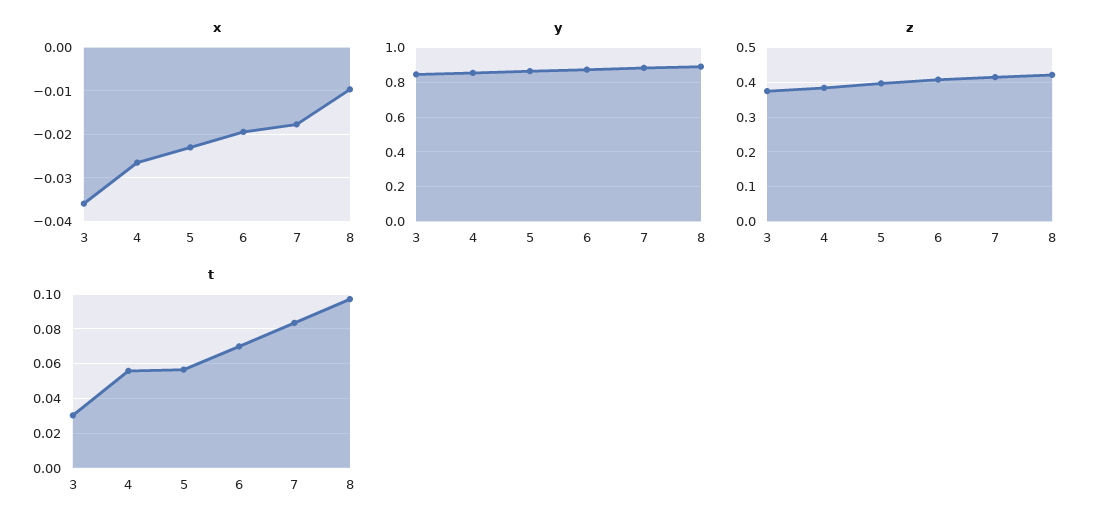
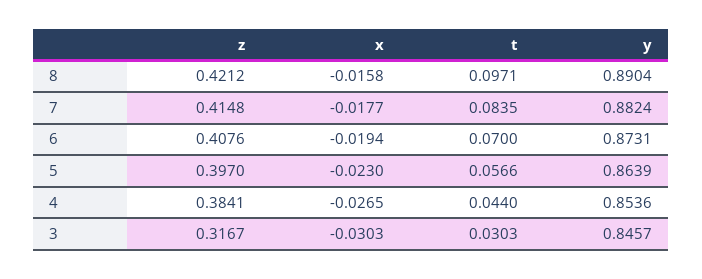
x, 3: -0.036 -> -0.0303
x, 8: -0.01 -> -0.0158
z, 3: 0.38 -> 0.3167
t, 4: 0.055 -> 0.044

